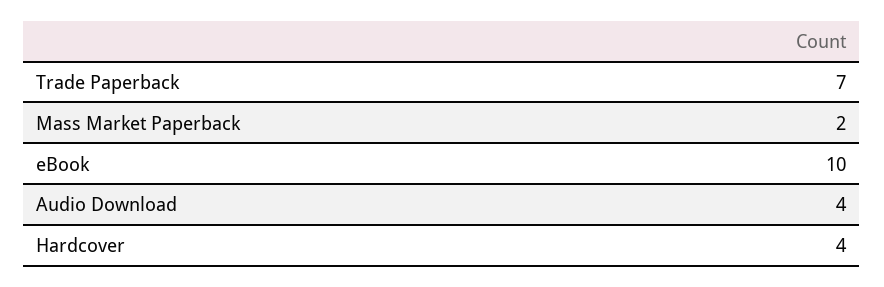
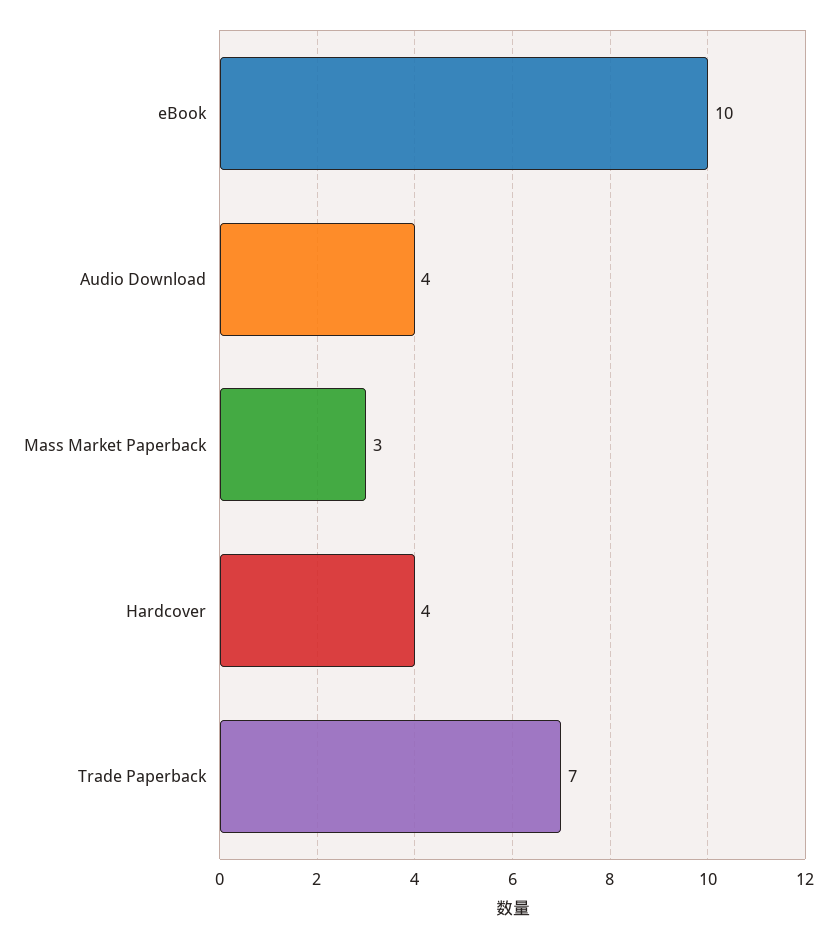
Mass Market Paperback: 2 -> 3

